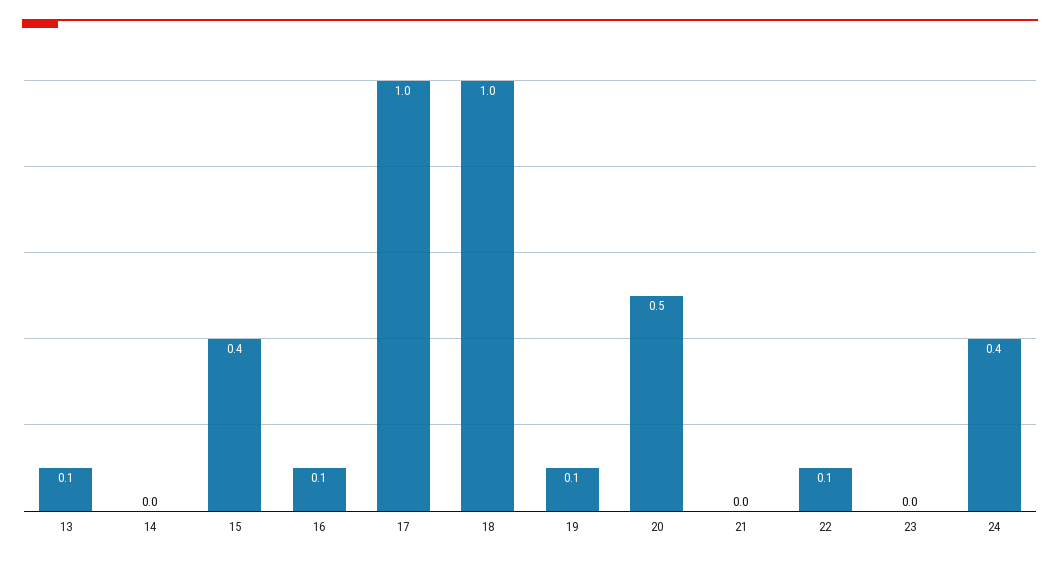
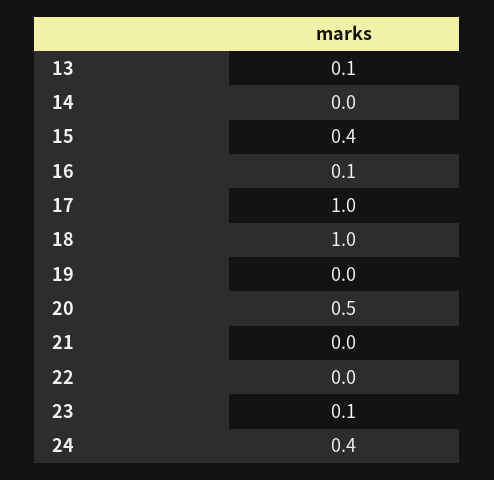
19: 0.1 -> 0
22: 0.1 -> 0
23: 0 -> 0.1

